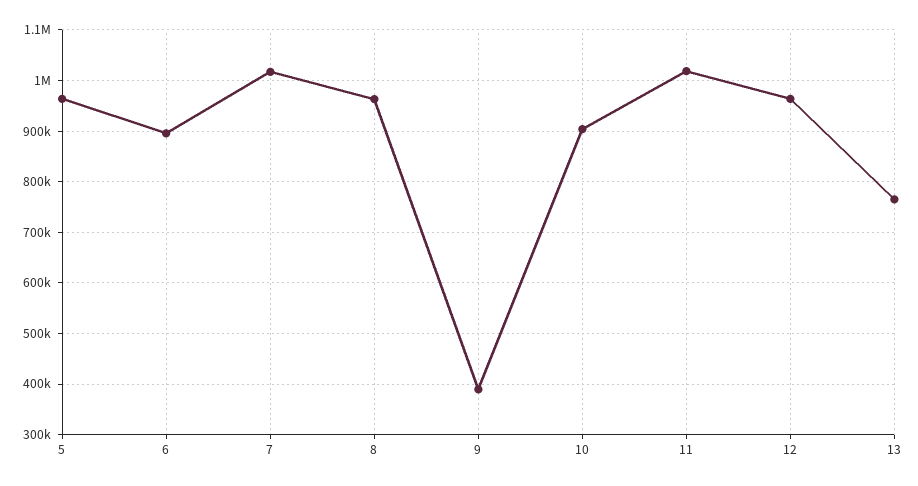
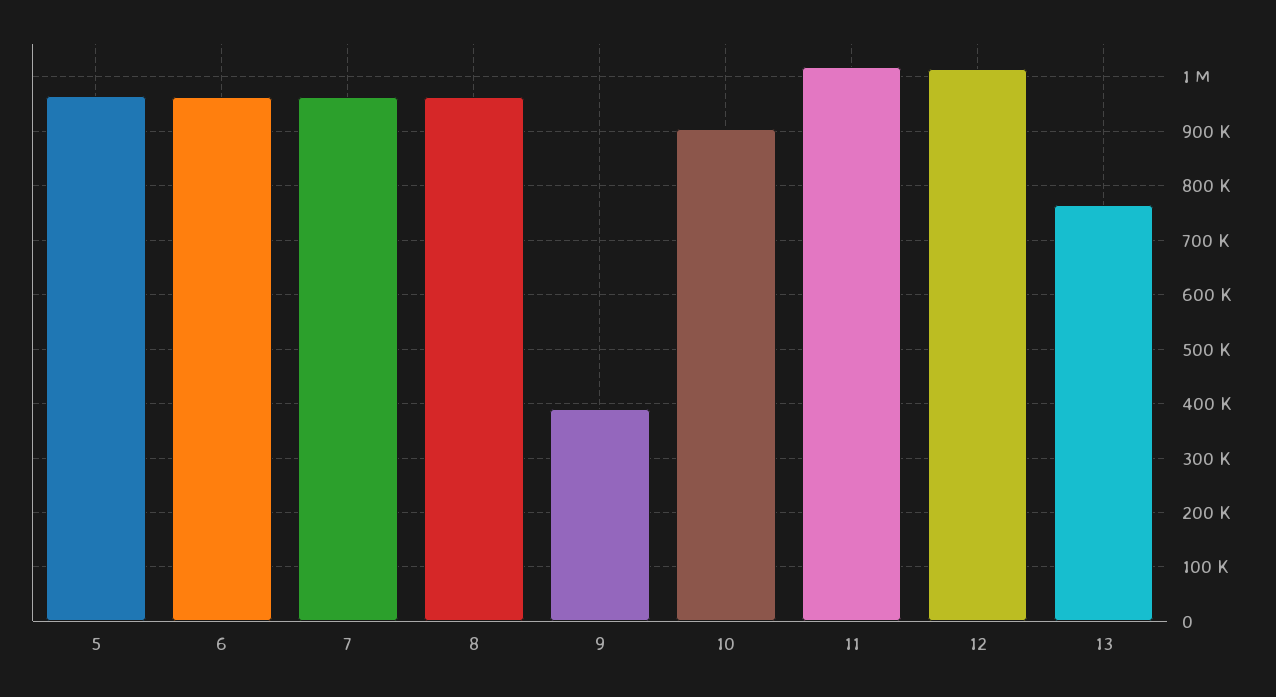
6: 900000 -> 960000
7: 1020000 -> 960000
12: 960000 -> 1020000

